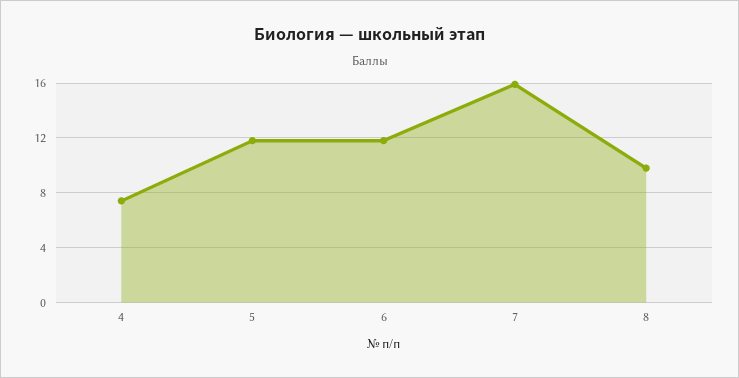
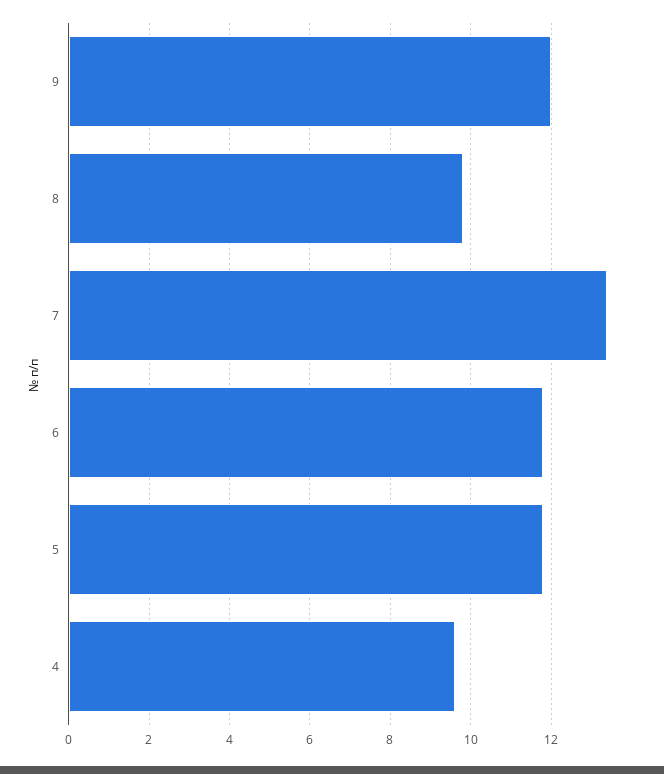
4: 7.5 -> 9.5
7: 16 -> 13.5
9: none -> 12

